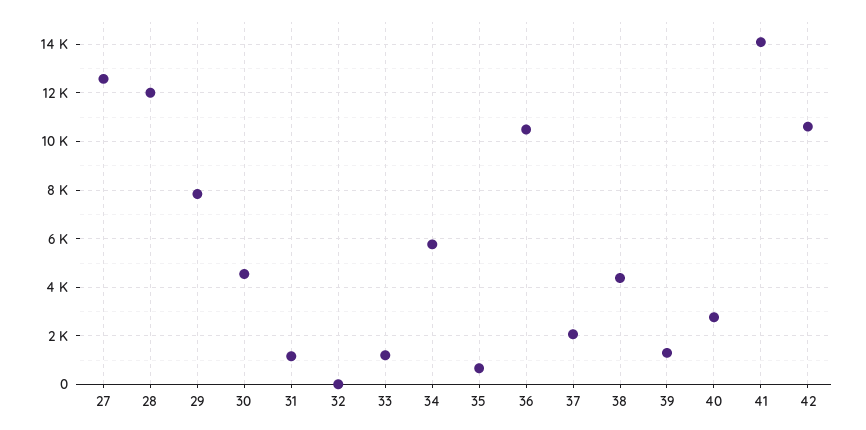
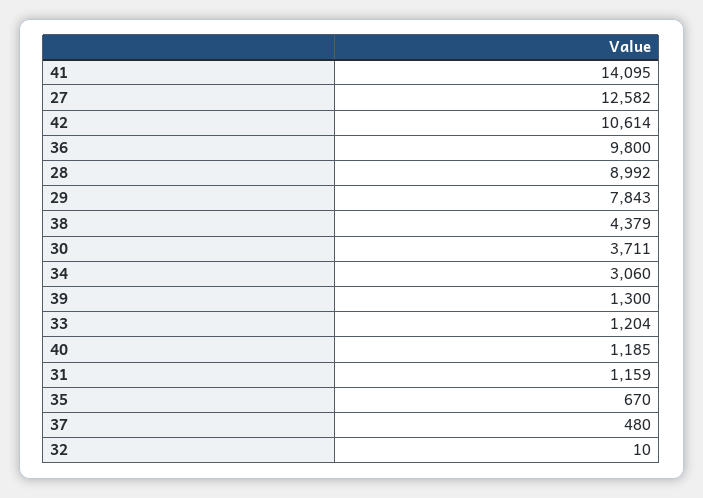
28: 12000 -> 8992
30: 4500 -> 3711
34: 5750 -> 3060
36: 10500 -> 9800
37: 2000 -> 480
40: 2750 -> 1185

